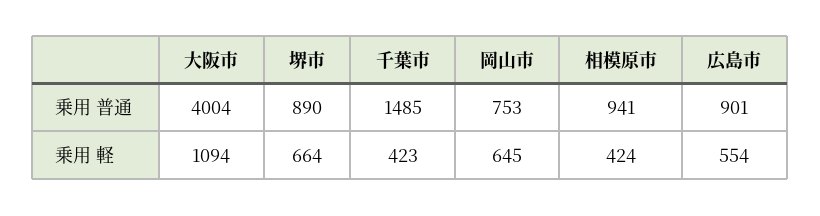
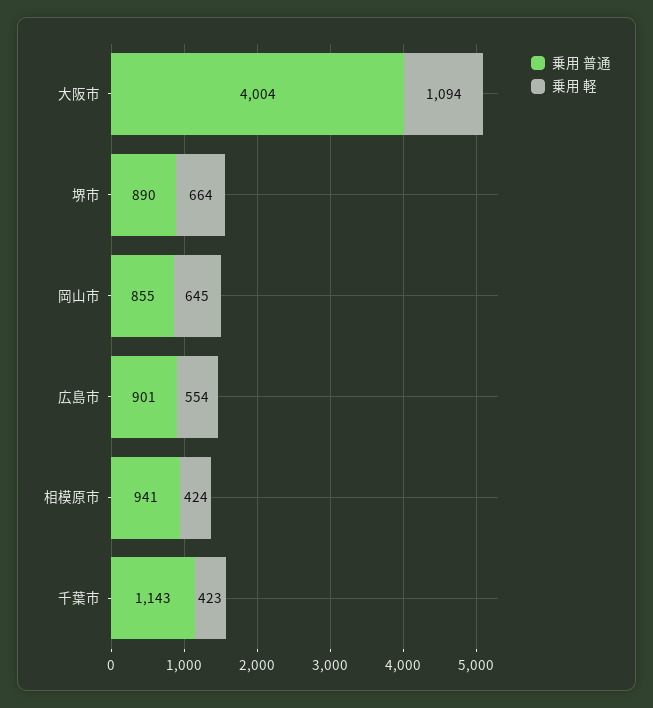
乗用 普通, 千葉市: 1485 -> 1143
乗用 普通, 岡山市: 753 -> 855

